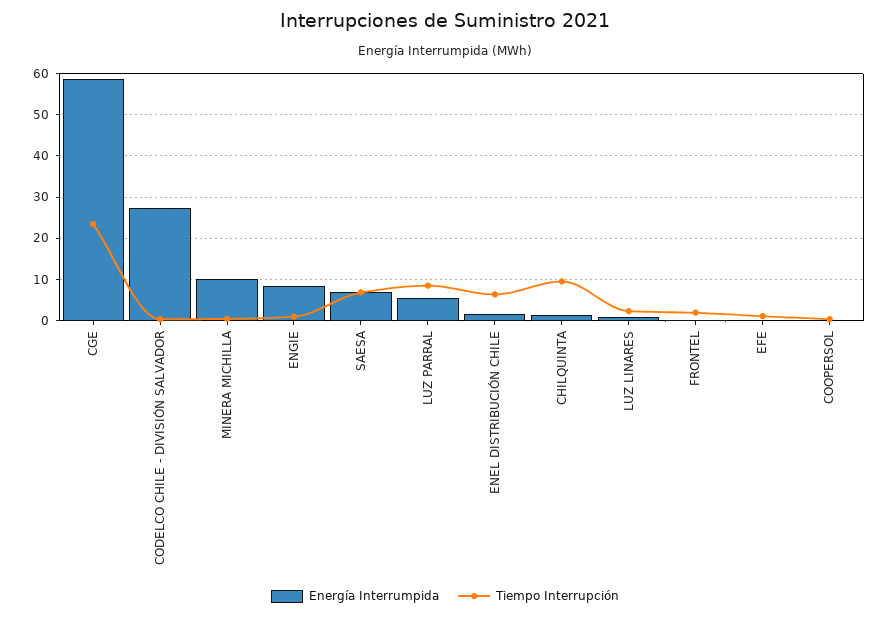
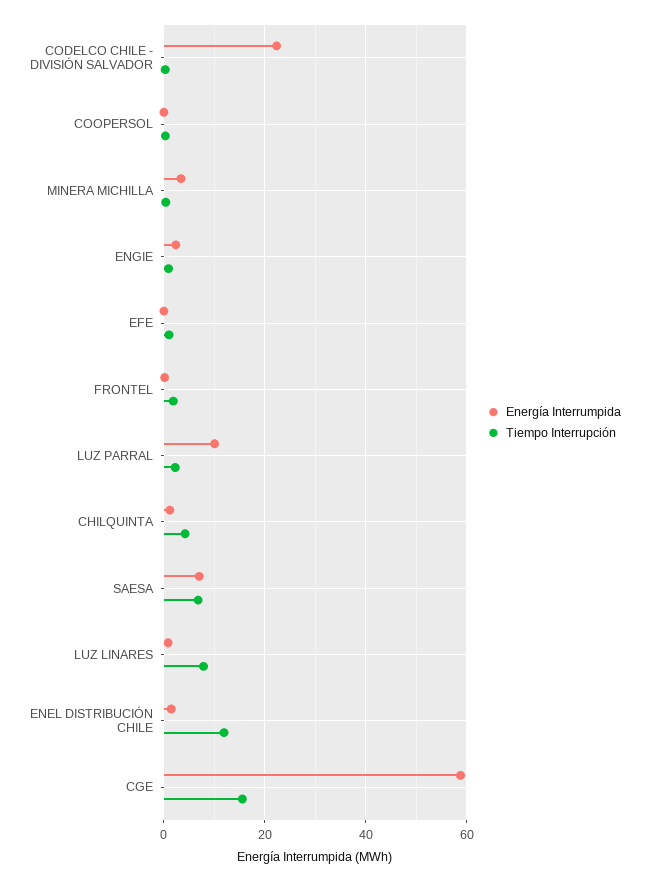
Tiempo Interrupción, CGE: 24 -> 16
Energía Interrumpida, CODELCO CHILE - DIVISIÓN SALVADOR: 28 -> 22
Energía Interrumpida, MINERA MICHILLA: 10 -> 4
Energía Interrumpida, ENGIE: 8 -> 2
Energía Interrumpida, LUZ PARRAL: 6 -> 10
Tiempo Interrupción, LUZ PARRAL: 8 -> 2
Tiempo Interrupción, ENEL DISTRIBUCIÓN CHILE: 6 -> 12
Tiempo Interrupción, CHILQUINTA: 10 -> 4
Tiempo Interrupción, LUZ LINARES: 2 -> 8

